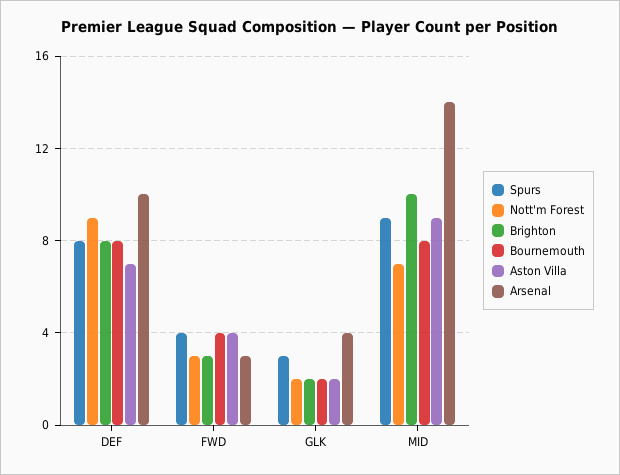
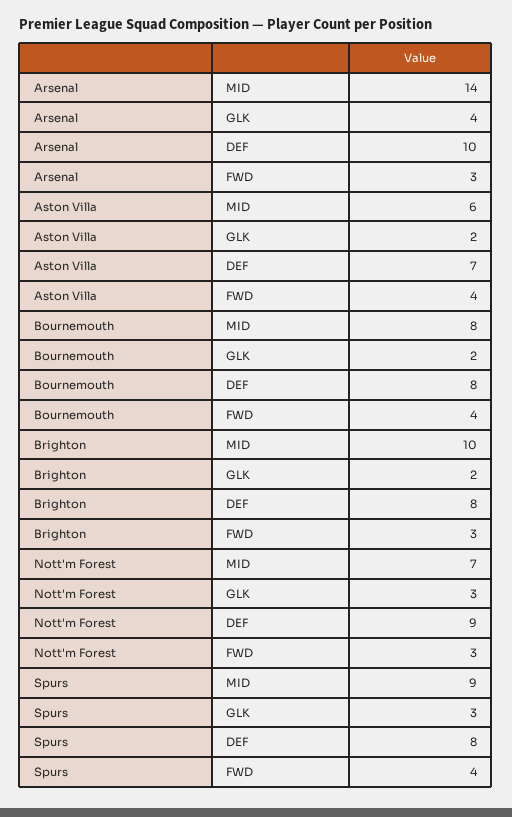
Nott'm Forest, GLK: 2 -> 3
Aston Villa, MID: 9 -> 6

